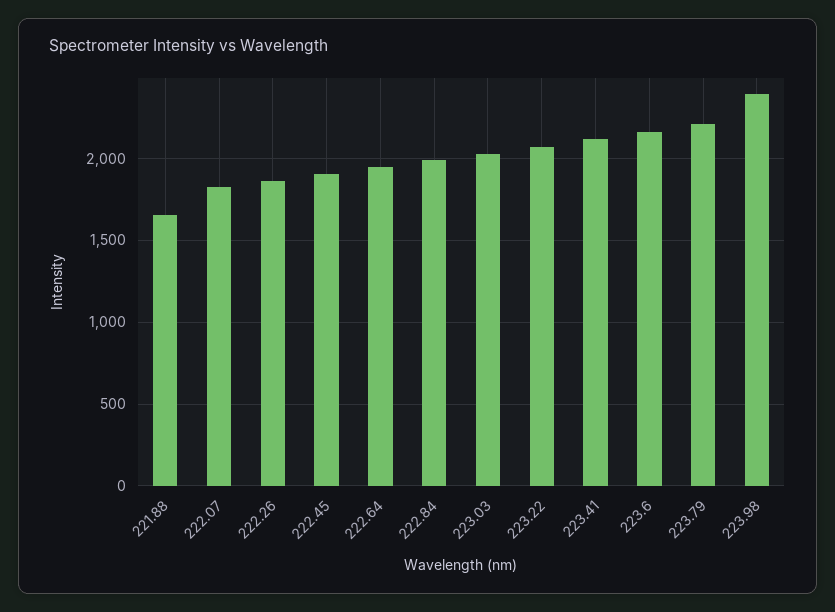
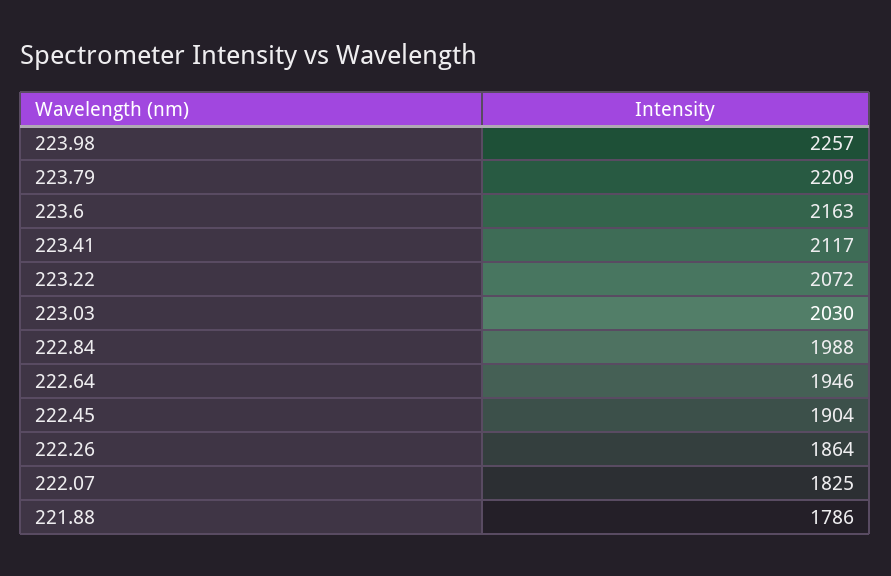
221.88: 1650 -> 1786
223.98: 2400 -> 2257

